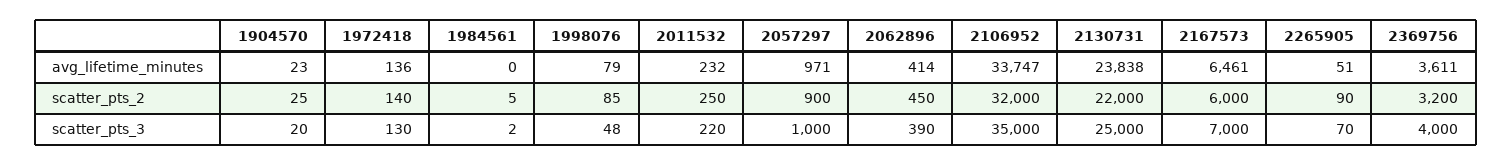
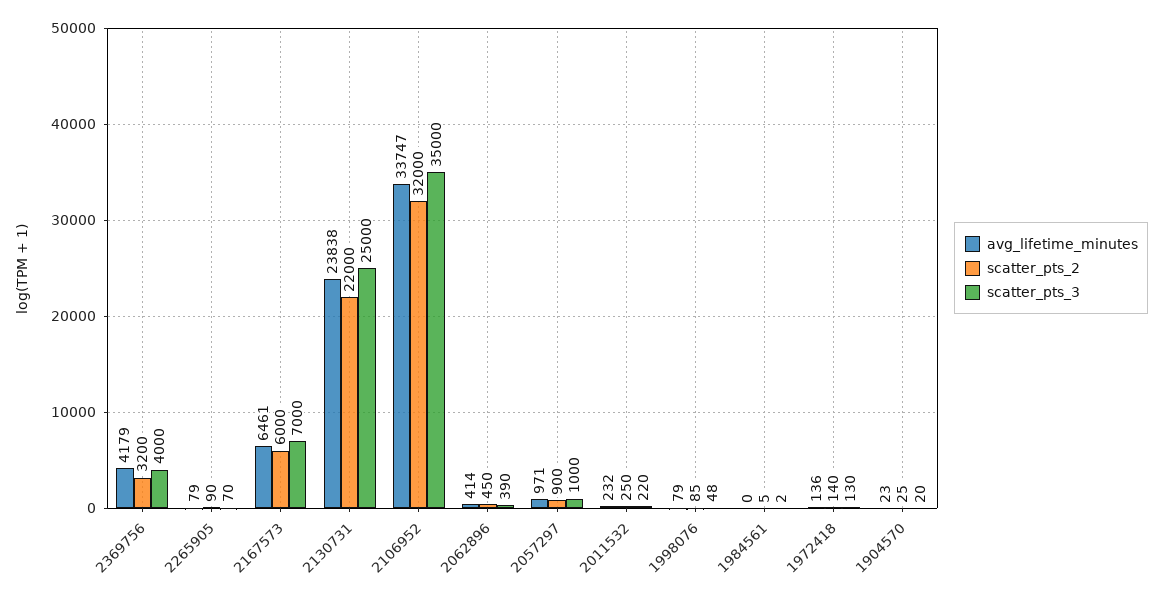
avg_lifetime_minutes, 2265905: 51 -> 79
avg_lifetime_minutes, 2369756: 3611 -> 4179

